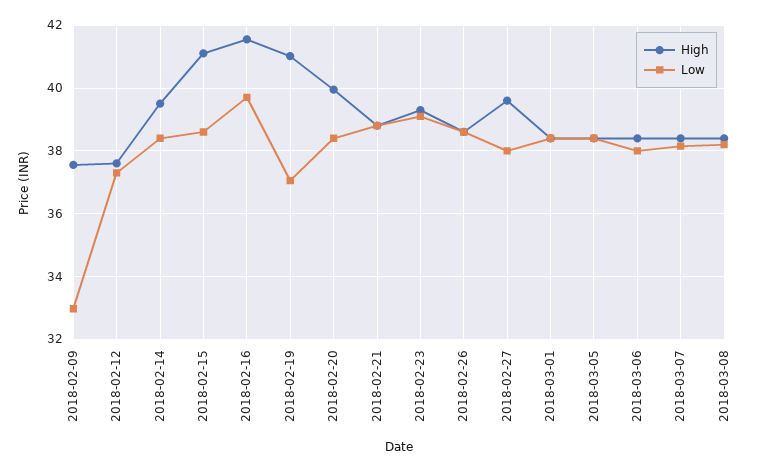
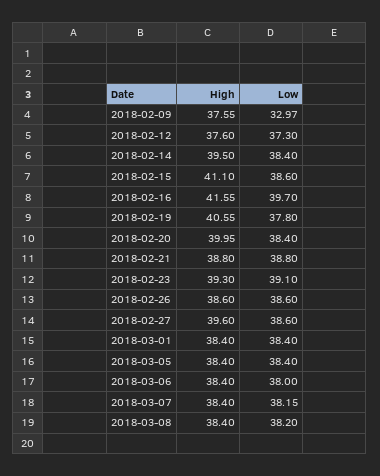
High, 2018-02-19: 41 -> 40.55
Low, 2018-02-19: 37 -> 37.8
Low, 2018-02-27: 38 -> 38.6

